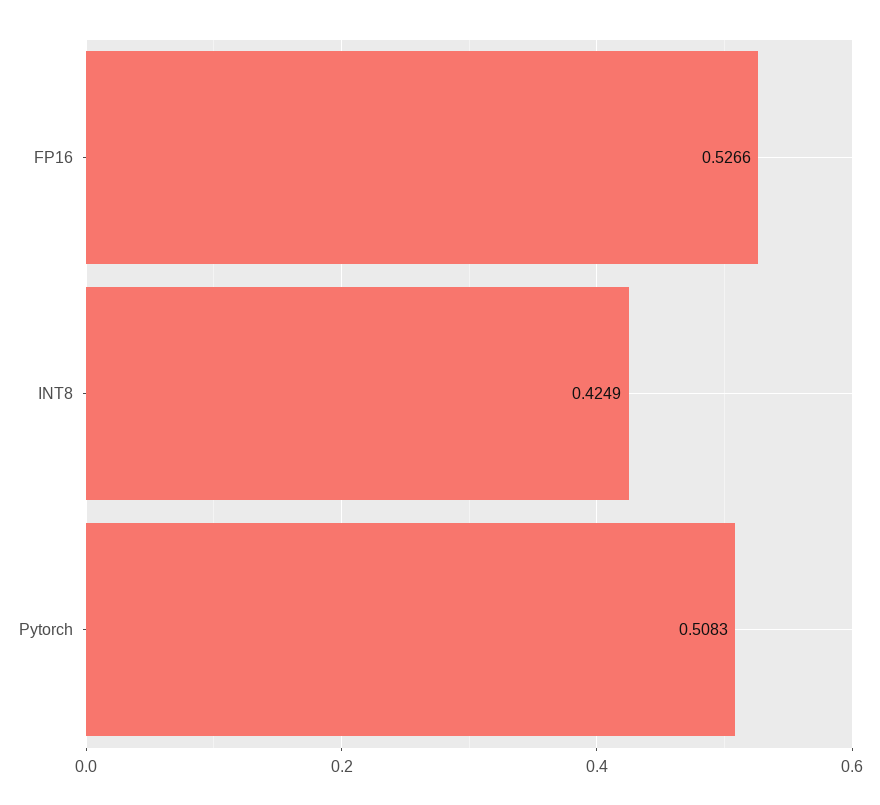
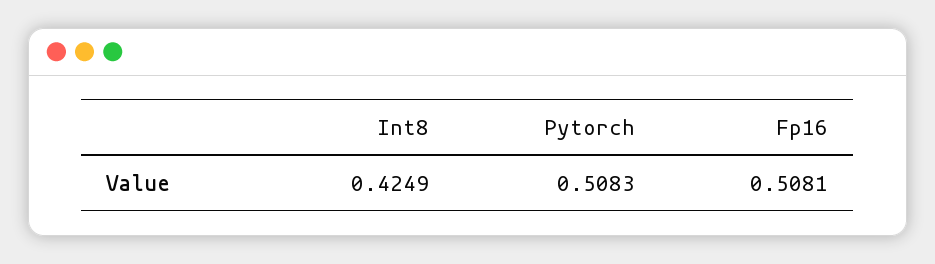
FP16: 0.5266 -> 0.5081

